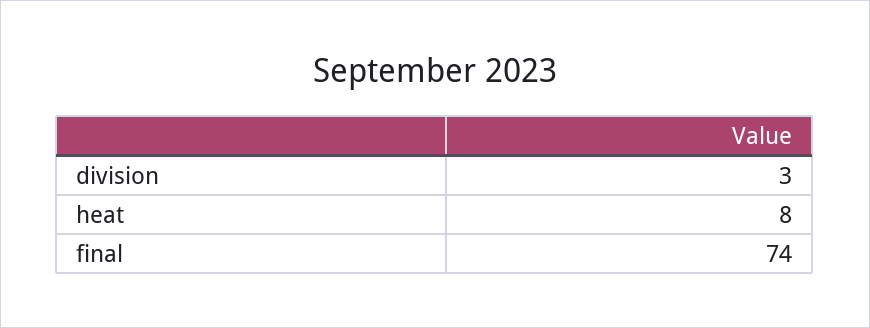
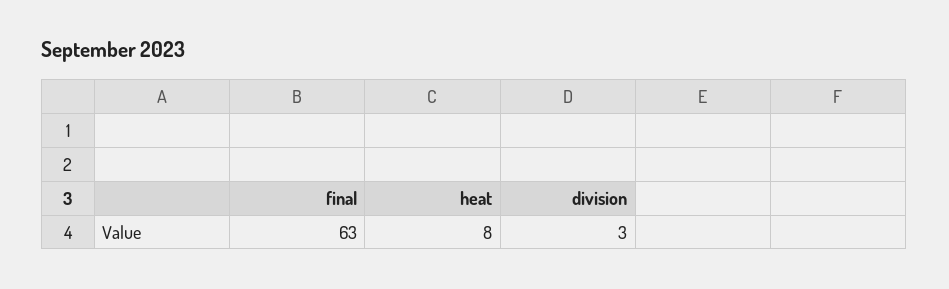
final: 74 -> 63

